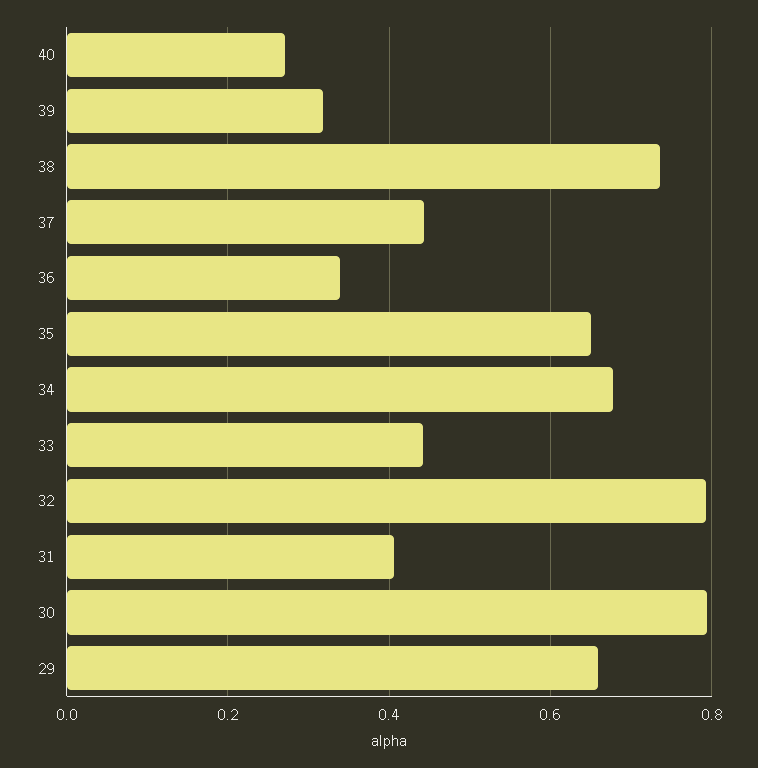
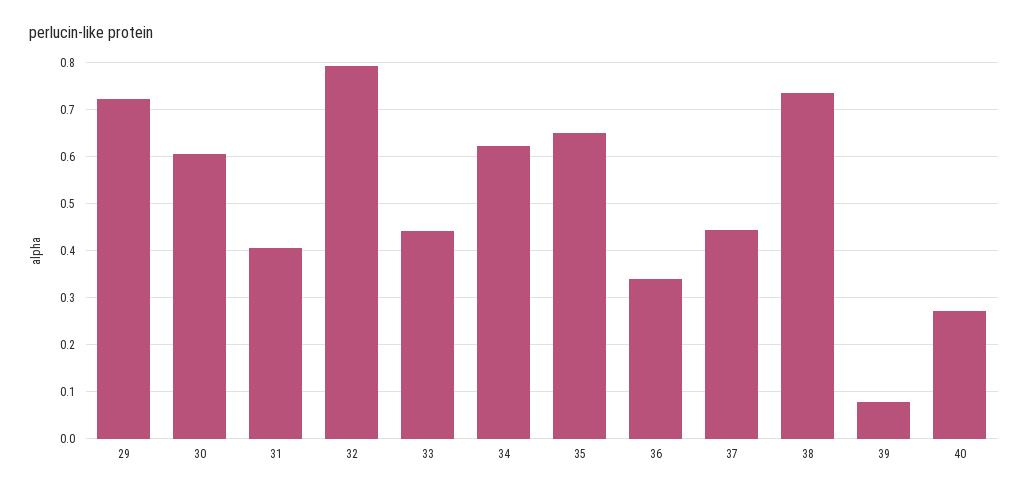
39: 0.32 -> 0.08
34: 0.68 -> 0.62
30: 0.8 -> 0.6
29: 0.66 -> 0.72

